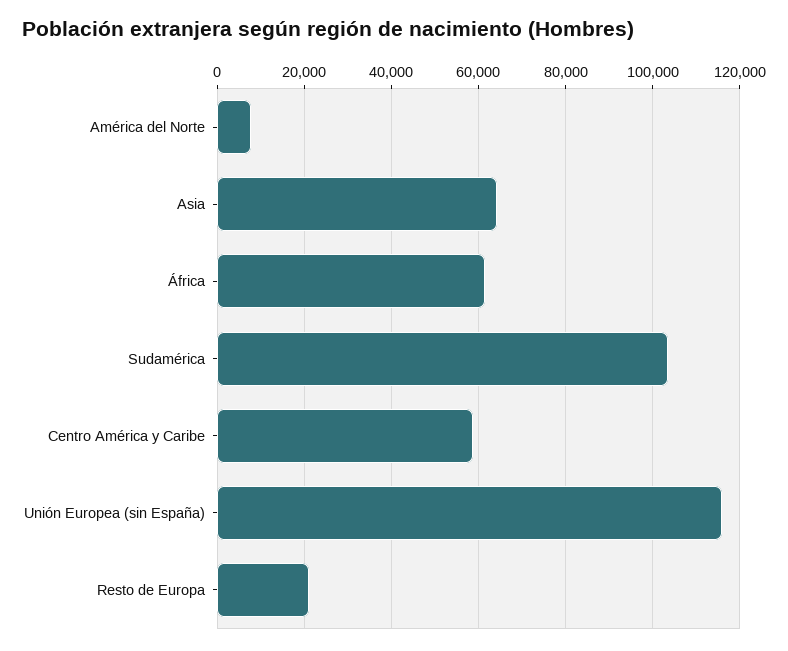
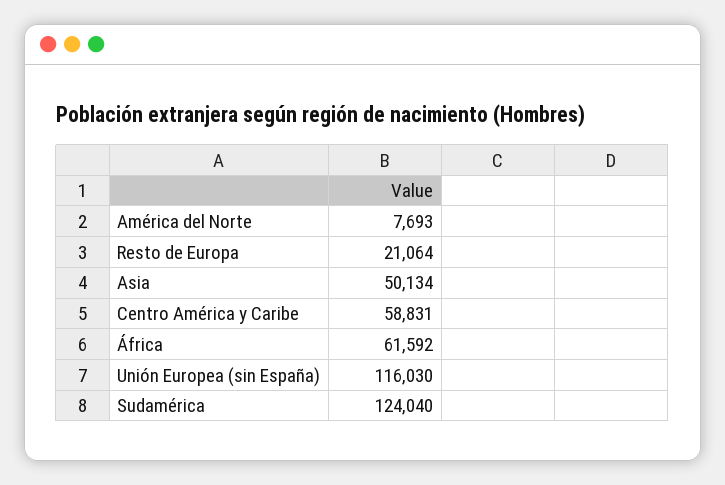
Asia: 64000 -> 50134
Sudamérica: 104000 -> 124040

